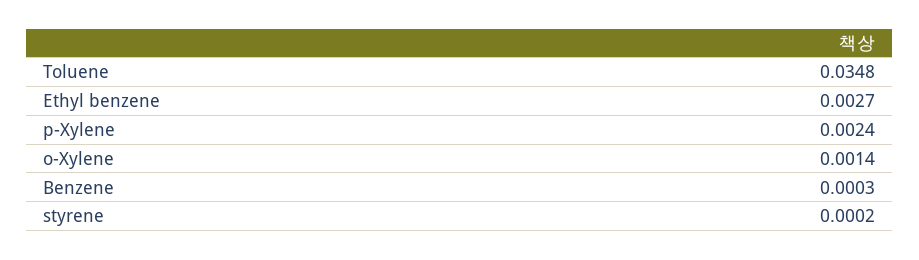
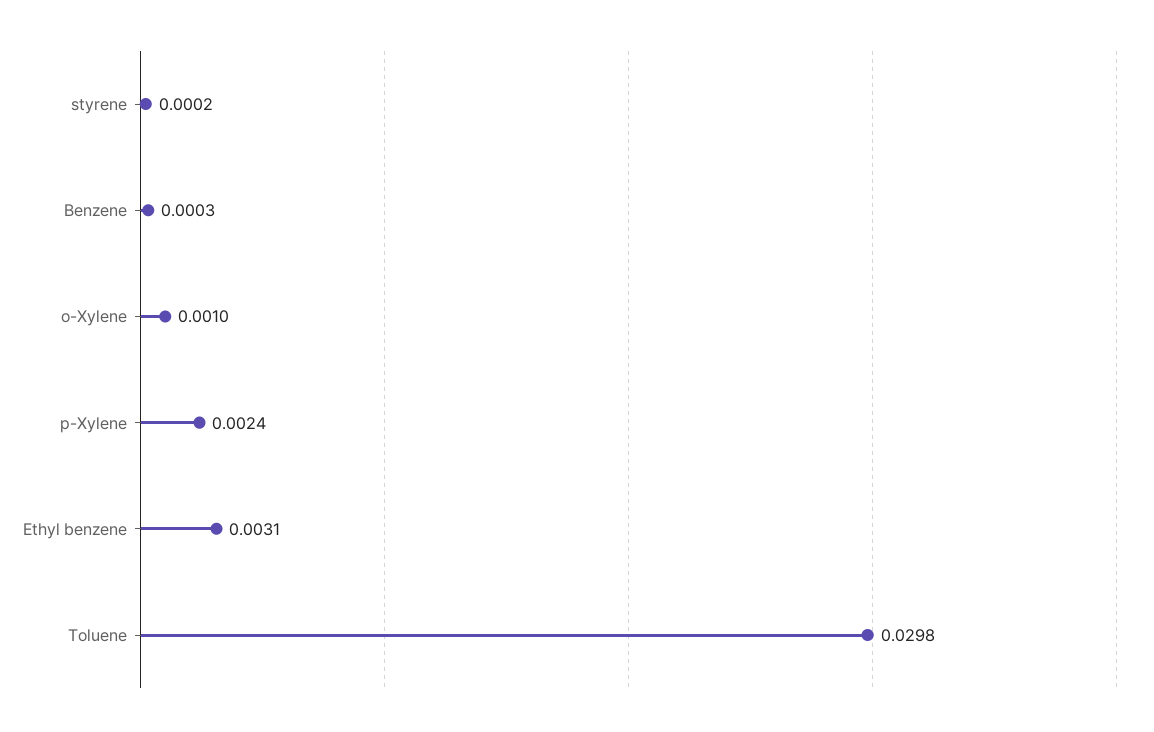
Toluene: 0.0348 -> 0.0298
Ethyl benzene: 0.0027 -> 0.0031
o-Xylene: 0.0014 -> 0.001

